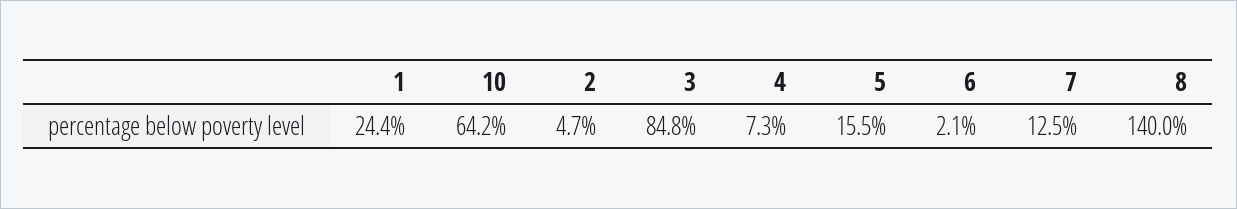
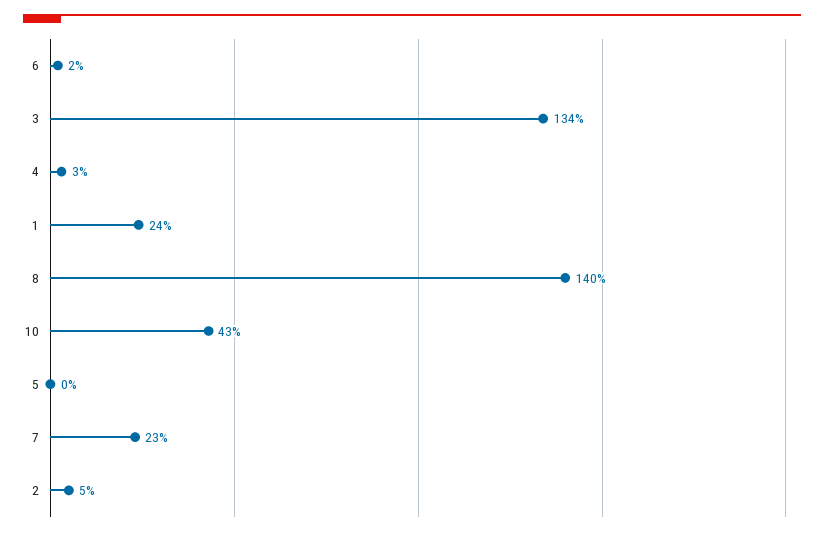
10: 64.2 -> 43
3: 84.8 -> 134
4: 7.3 -> 3
5: 15.5 -> 0
7: 12.5 -> 23

